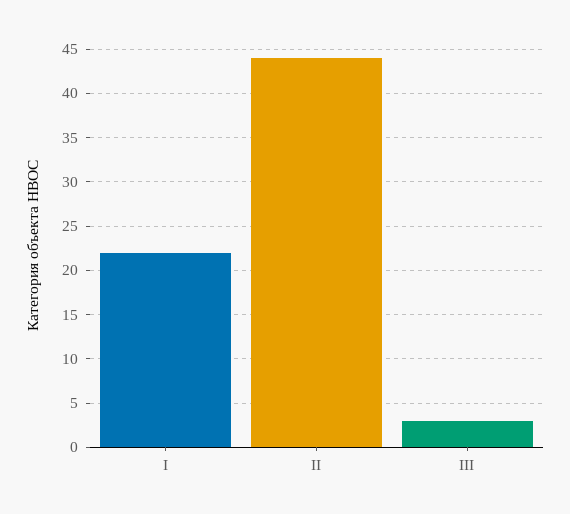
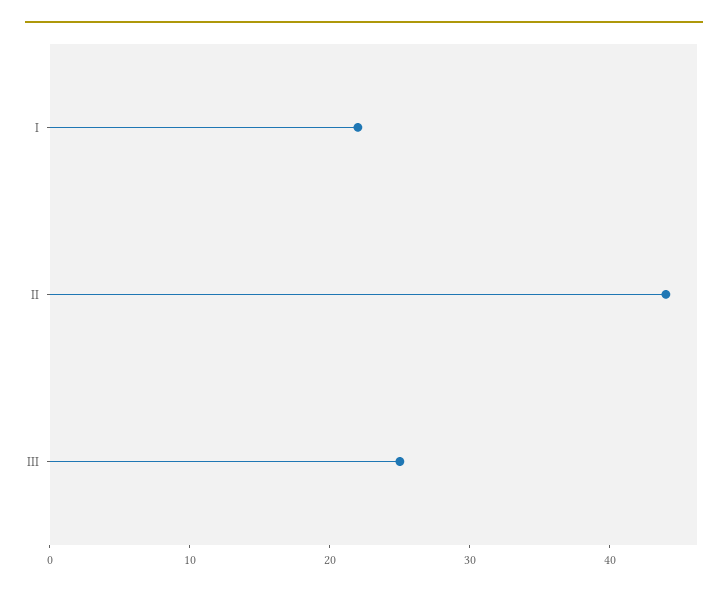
III: 3 -> 25

